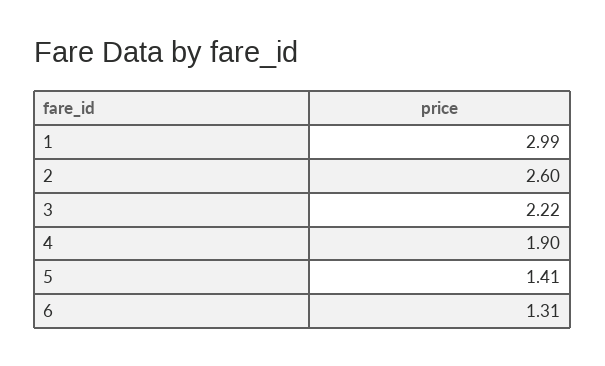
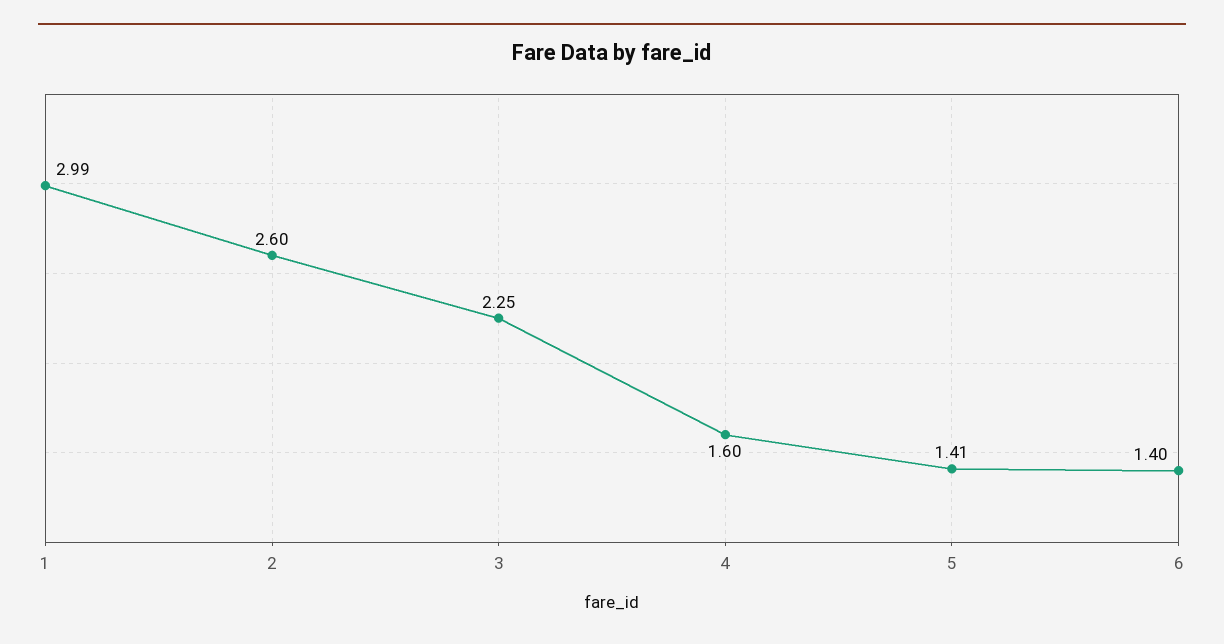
3: 2.22 -> 2.25
4: 1.9 -> 1.6
6: 1.31 -> 1.4

